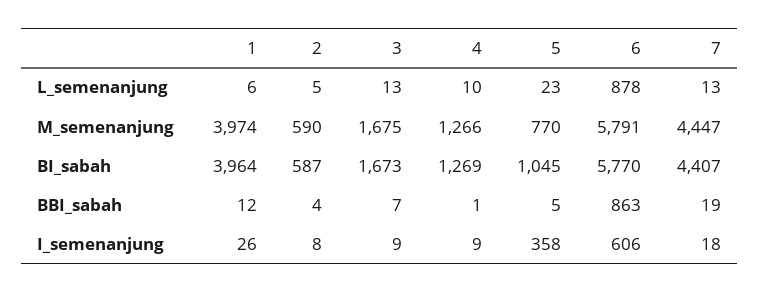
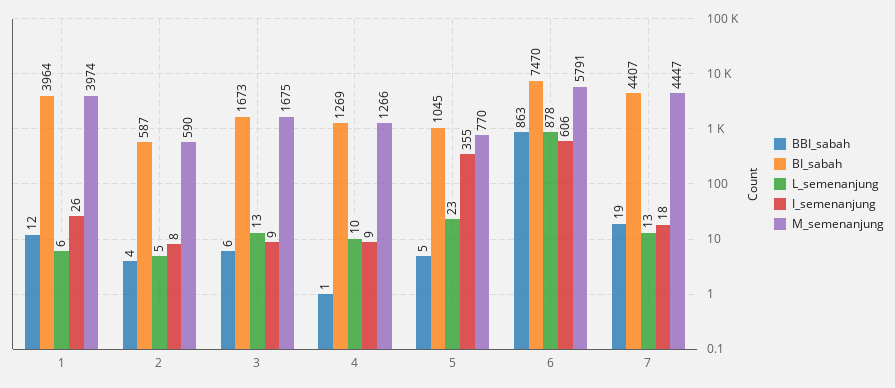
BI_sabah, 6: 5770 -> 7470
BBI_sabah, 3: 7 -> 6
I_semenanjung, 5: 358 -> 355

